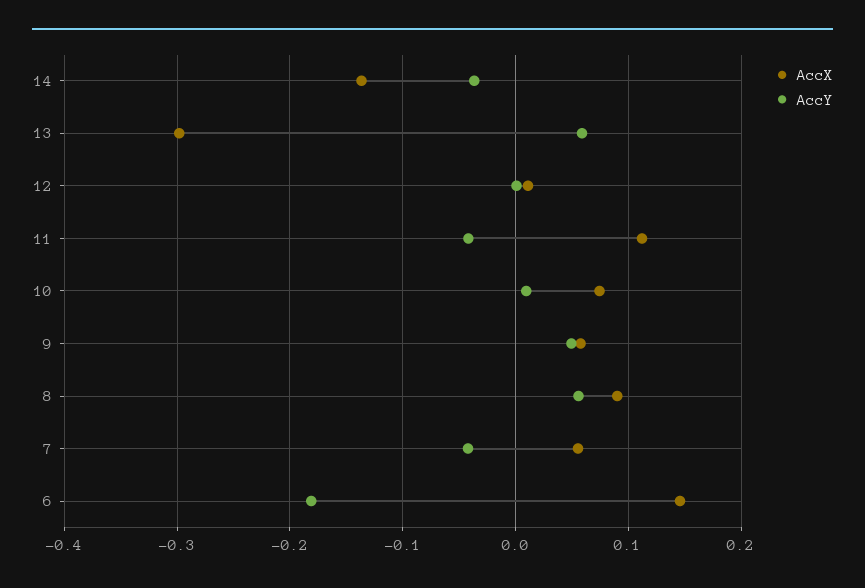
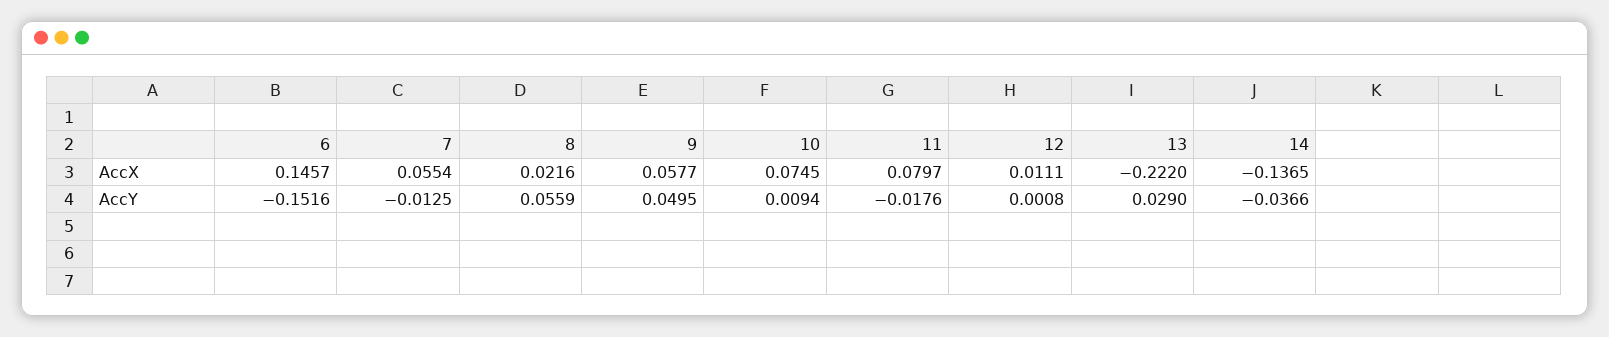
AccX, 13: -0.3 -> -0.222
AccY, 13: 0.06 -> 0.029
AccX, 11: 0.11 -> 0.0797
AccY, 11: -0.04 -> -0.0176
AccX, 8: 0.09 -> 0.0216
AccY, 7: -0.04 -> -0.0125
AccY, 6: -0.18 -> -0.1516

